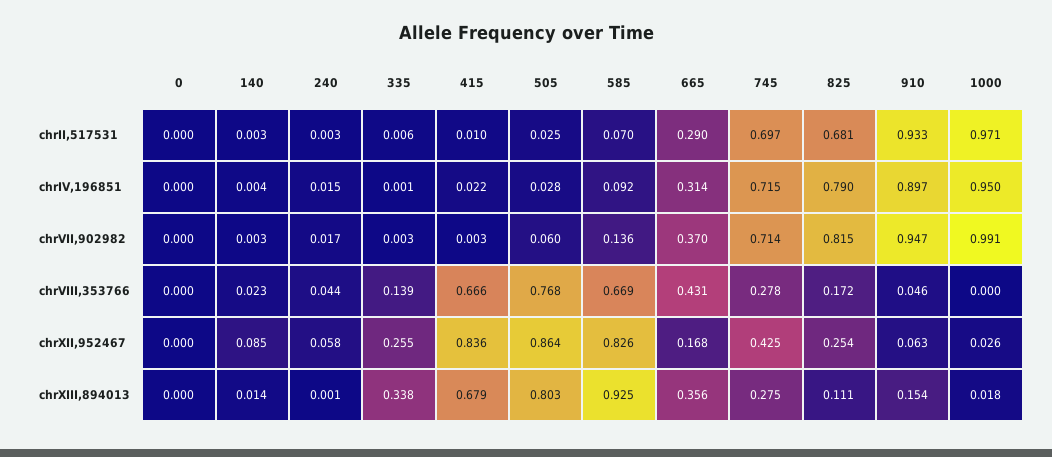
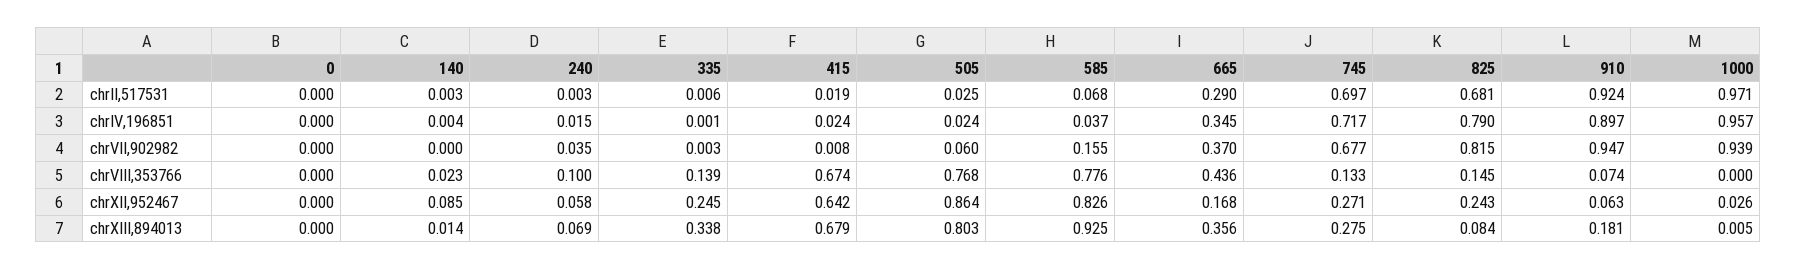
415, chrII,517531: 0.01 -> 0.019
585, chrII,517531: 0.07 -> 0.068
910, chrII,517531: 0.933 -> 0.924
415, chrIV,196851: 0.022 -> 0.024
505, chrIV,196851: 0.028 -> 0.024
585, chrIV,196851: 0.092 -> 0.037
665, chrIV,196851: 0.314 -> 0.345
745, chrIV,196851: 0.715 -> 0.717
1000, chrIV,196851: 0.95 -> 0.957
140, chrVII,902982: 0.003 -> 0
240, chrVII,902982: 0.017 -> 0.035
415, chrVII,902982: 0.003 -> 0.008
585, chrVII,902982: 0.136 -> 0.155
745, chrVII,902982: 0.714 -> 0.677
1000, chrVII,902982: 0.991 -> 0.939
240, chrVIII,353766: 0.044 -> 0.1
415, chrVIII,353766: 0.666 -> 0.674
585, chrVIII,353766: 0.669 -> 0.776
665, chrVIII,353766: 0.431 -> 0.436
745, chrVIII,353766: 0.278 -> 0.133
825, chrVIII,353766: 0.172 -> 0.145
910, chrVIII,353766: 0.046 -> 0.074
335, chrXII,952467: 0.255 -> 0.245
415, chrXII,952467: 0.836 -> 0.642
745, chrXII,952467: 0.425 -> 0.271
825, chrXII,952467: 0.254 -> 0.243
240, chrXIII,894013: 0.001 -> 0.069
825, chrXIII,894013: 0.111 -> 0.084
910, chrXIII,894013: 0.154 -> 0.181
1000, chrXIII,894013: 0.018 -> 0.005

